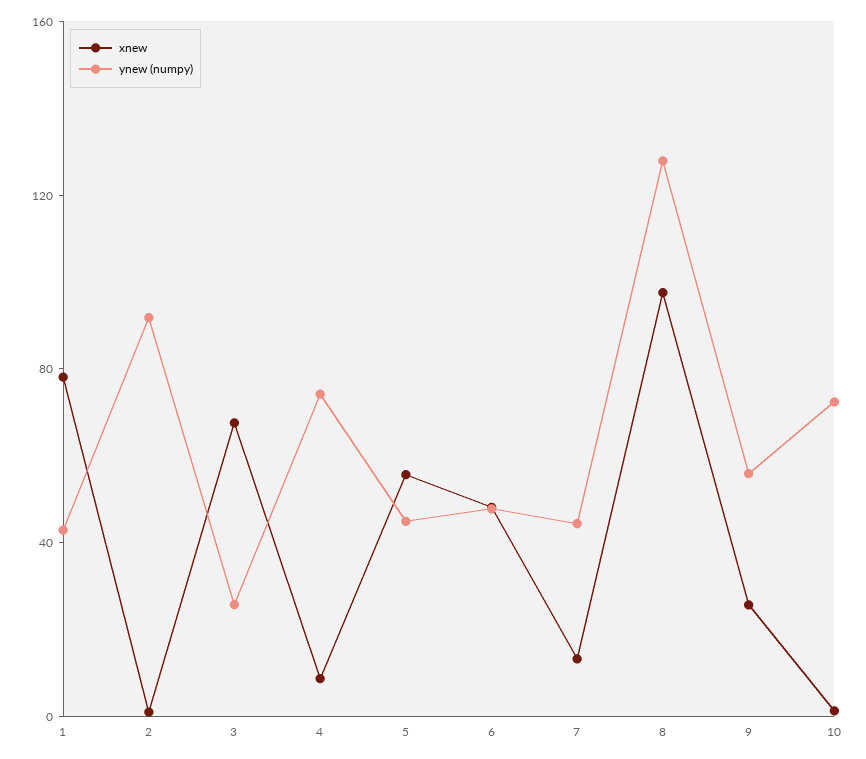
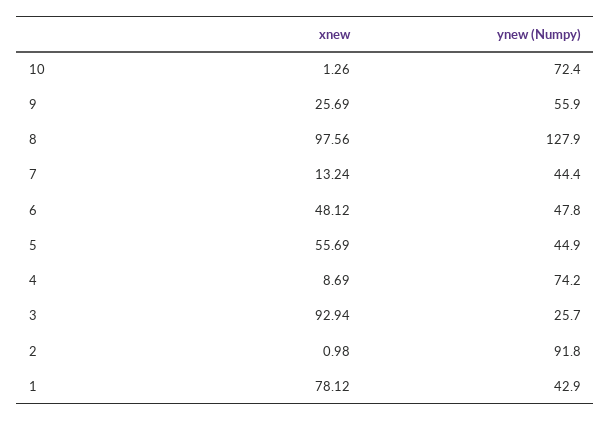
xnew, 3: 70 -> 92.94

